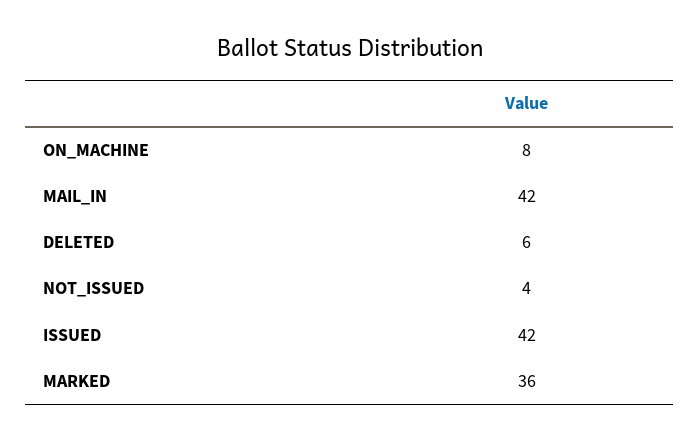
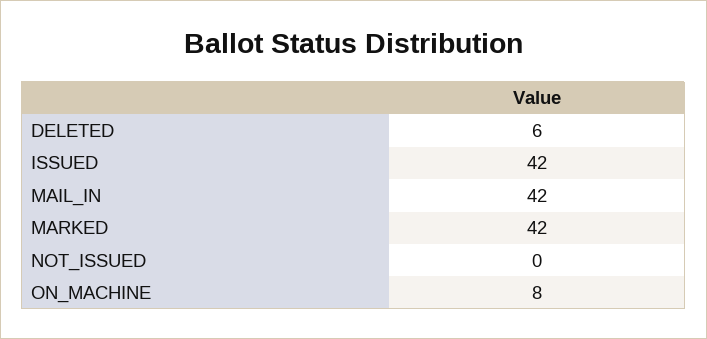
NOT_ISSUED: 4 -> 0
MARKED: 36 -> 42

